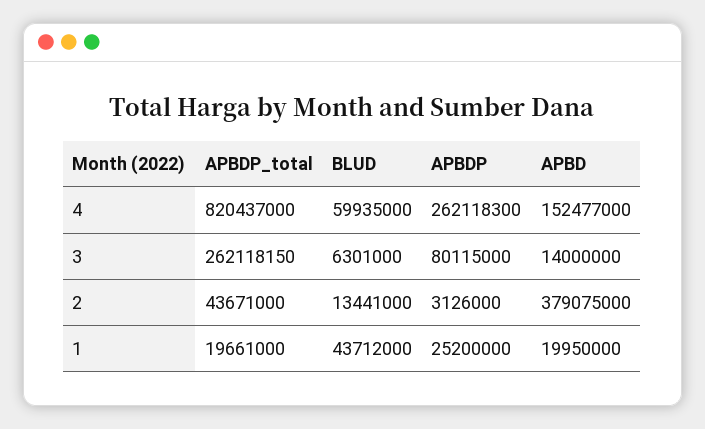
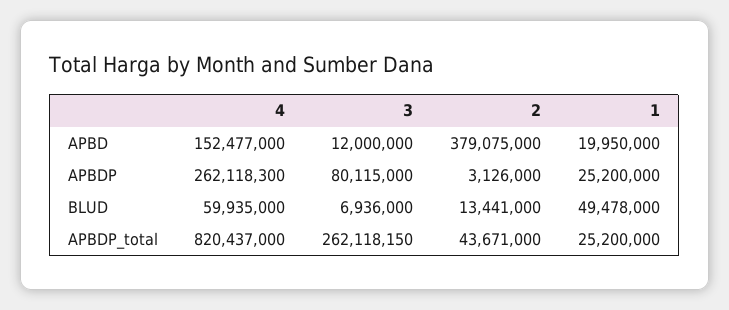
BLUD, 3: 6301000 -> 6936000
APBD, 3: 14000000 -> 12000000
APBDP_total, 1: 19661000 -> 25200000
BLUD, 1: 43712000 -> 49478000

